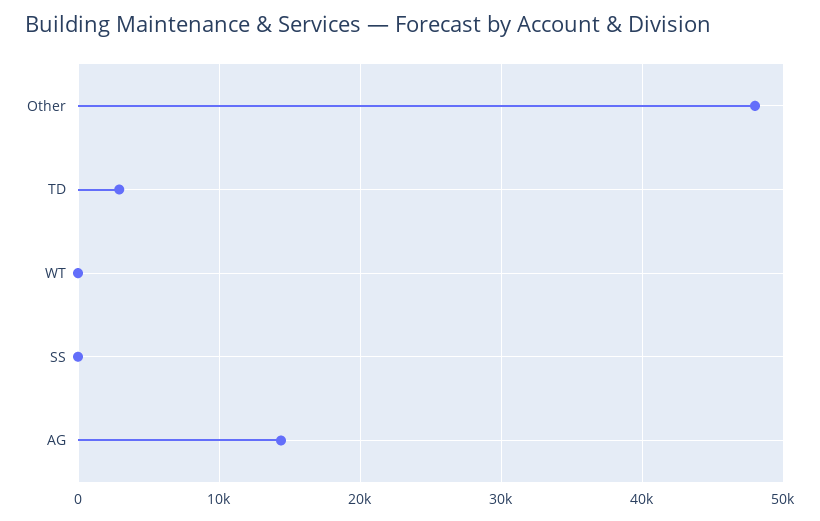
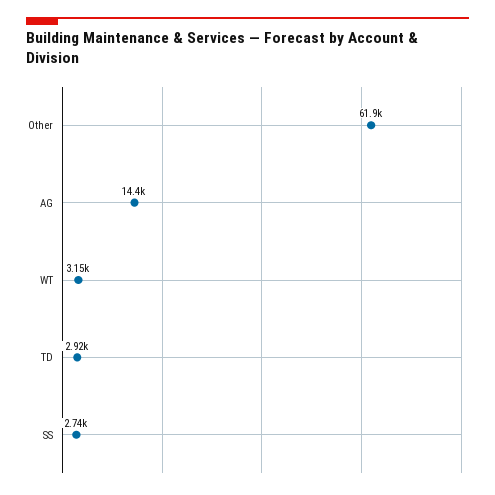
Other: 48000 -> 61900
WT: 0 -> 3150
SS: 0 -> 2740

